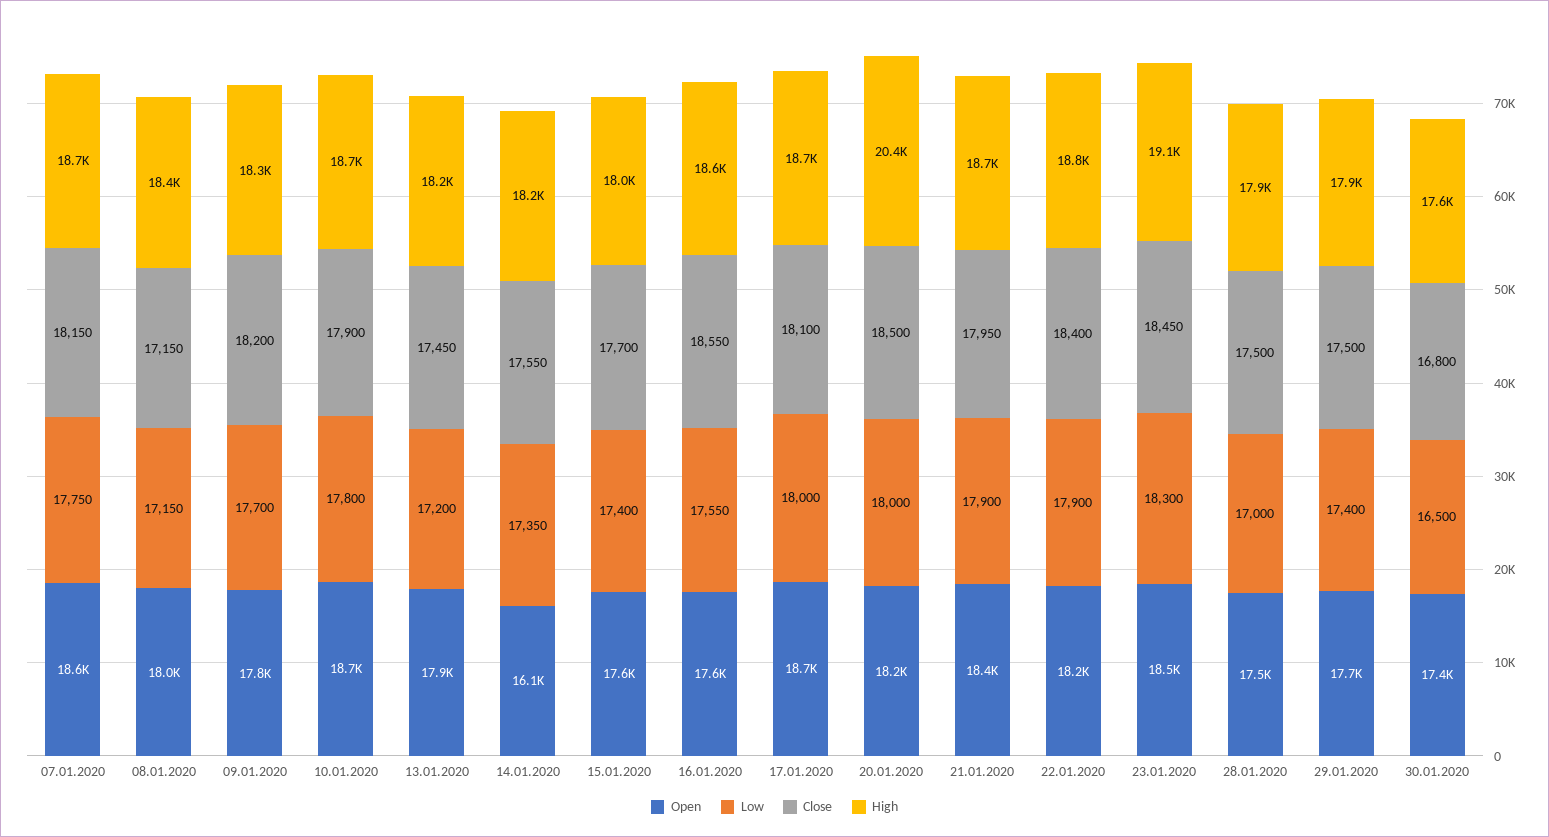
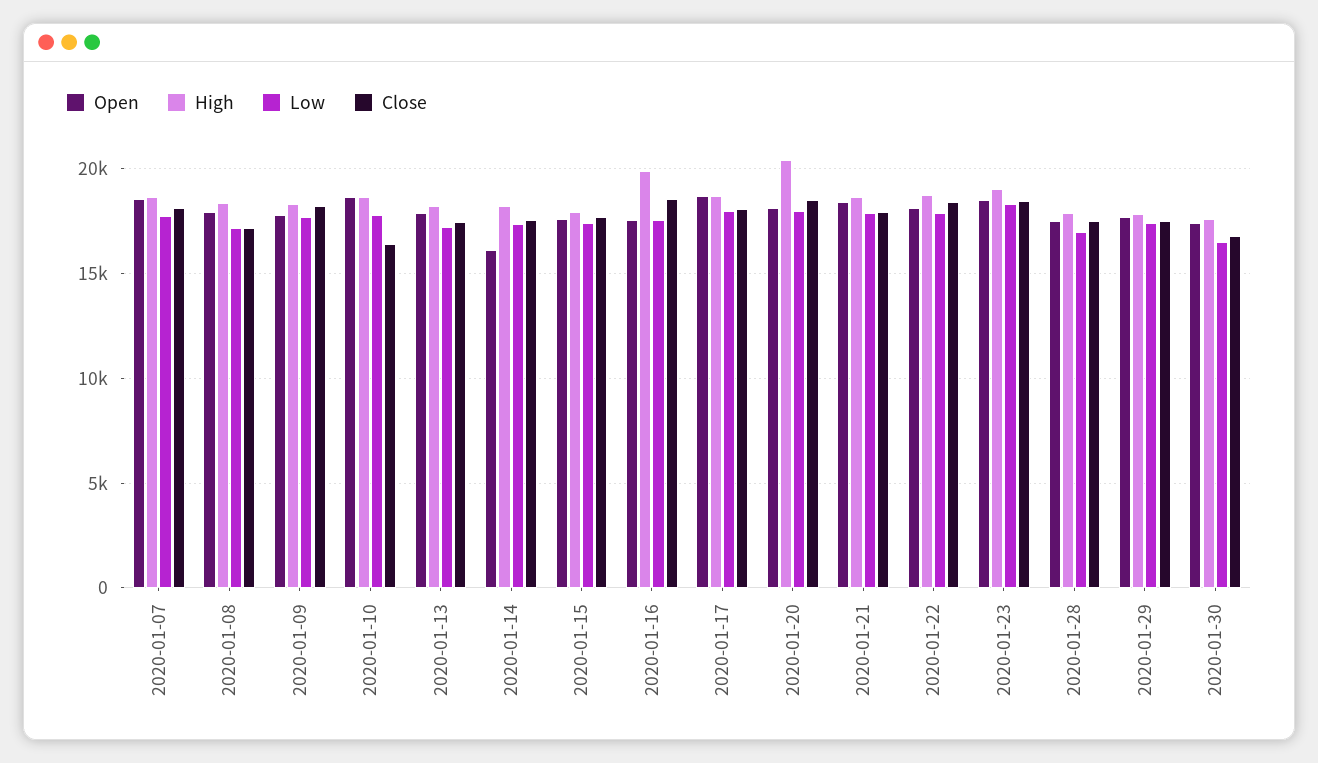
Close, 10.01.2020: 17900 -> 16500
High, 16.01.2020: 18600 -> 20000

